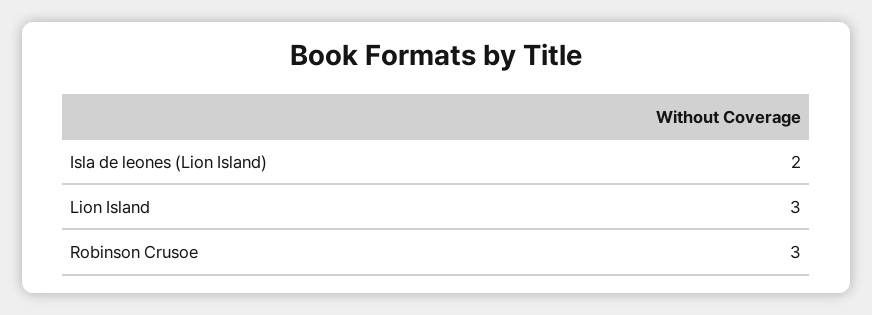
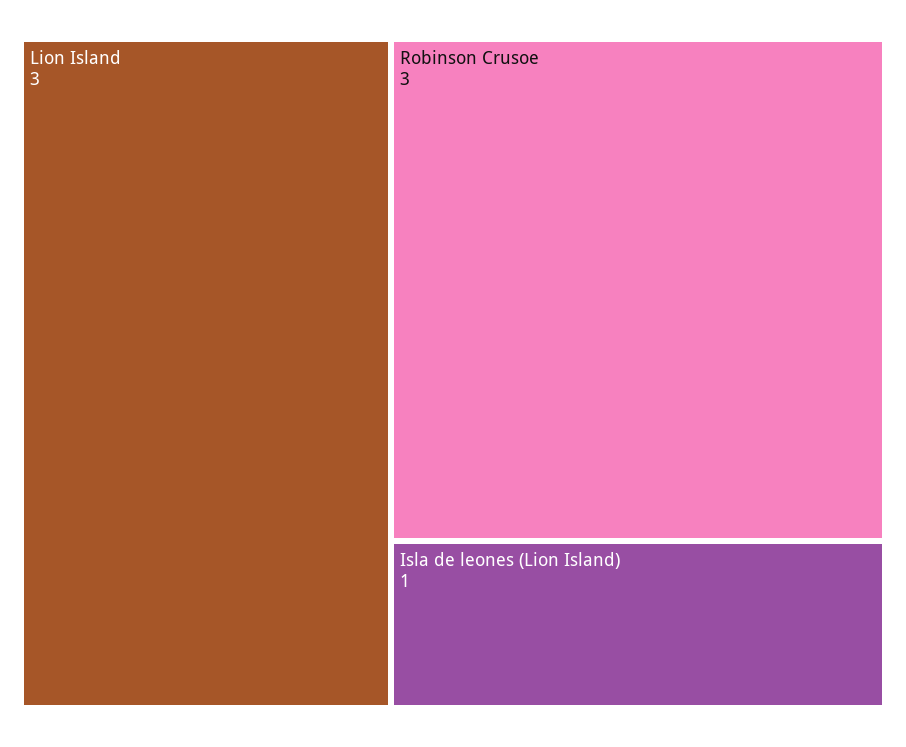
Isla de leones (Lion Island): 2 -> 1

